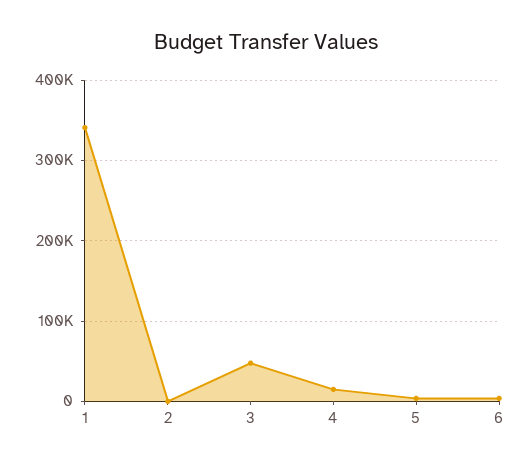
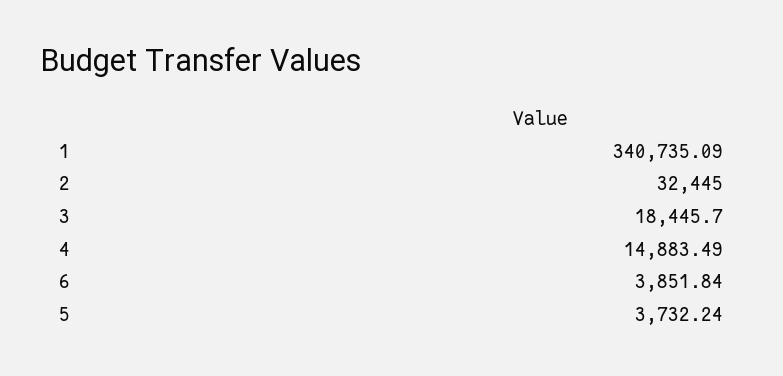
2: 0 -> 32445
3: 50000 -> 18445.7

